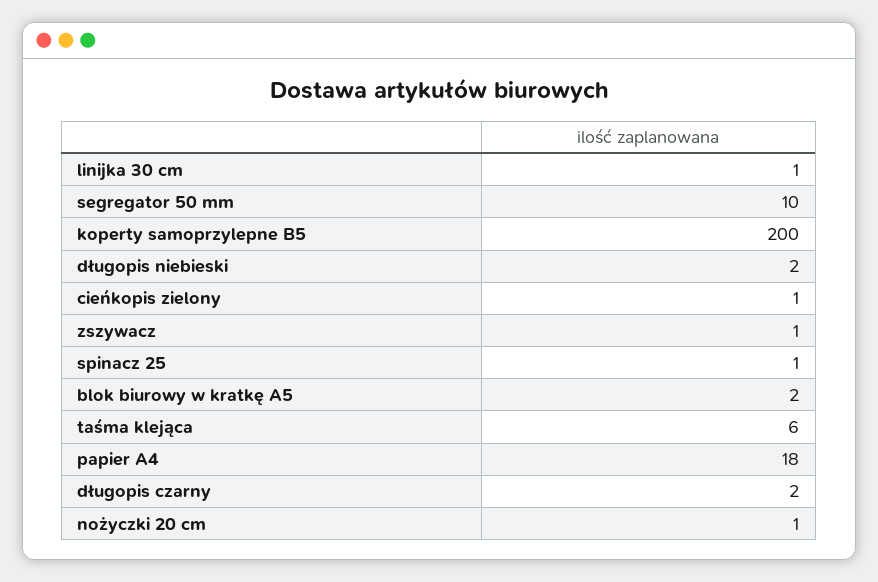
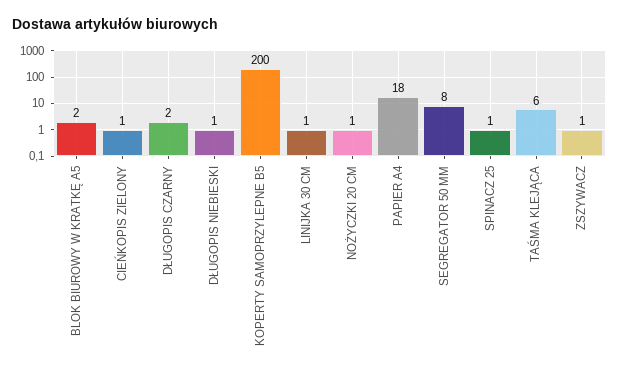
segregator 50 mm: 10 -> 8
długopis niebieski: 2 -> 1

